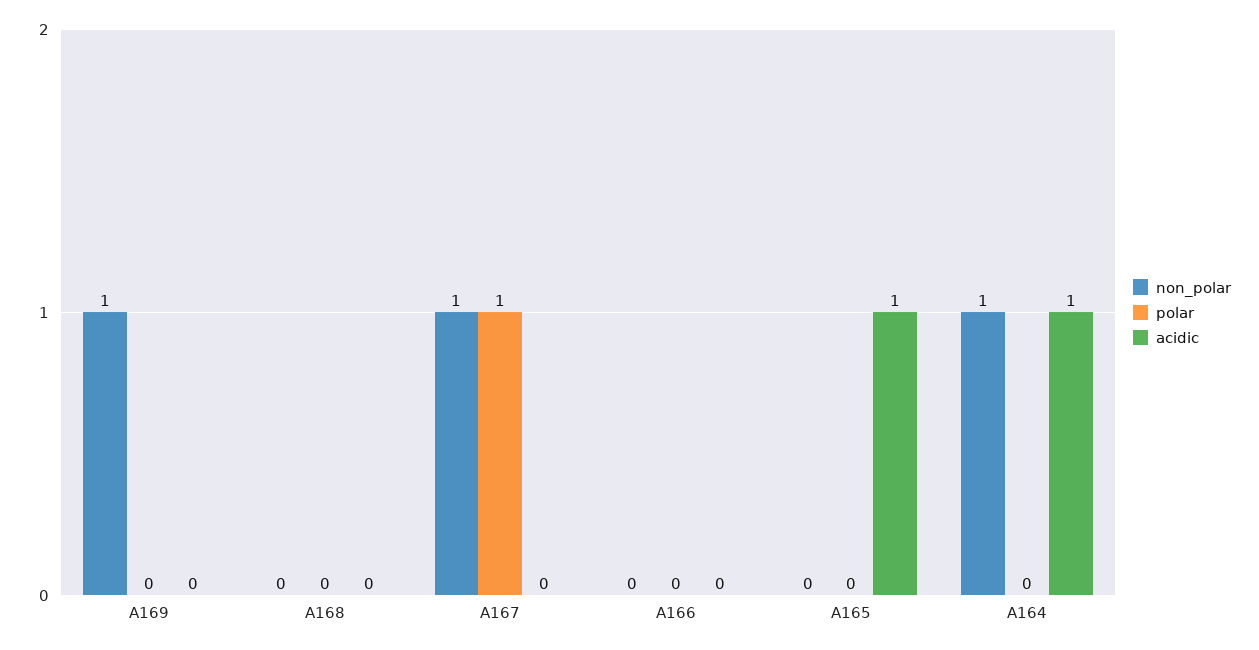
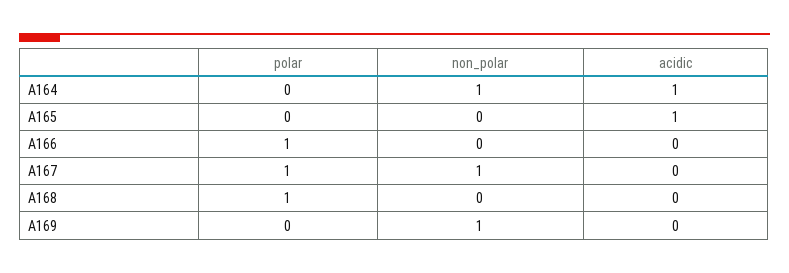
polar, A168: 0 -> 1
polar, A166: 0 -> 1

